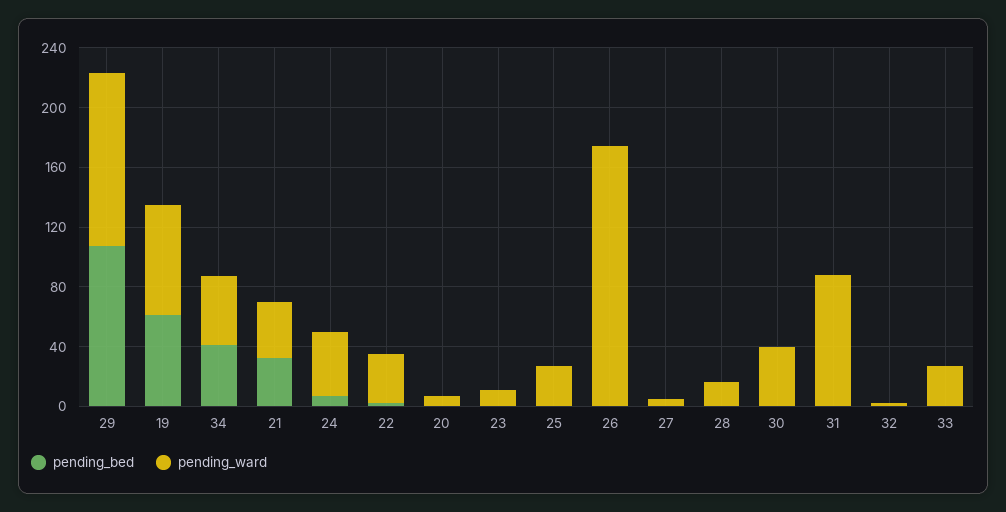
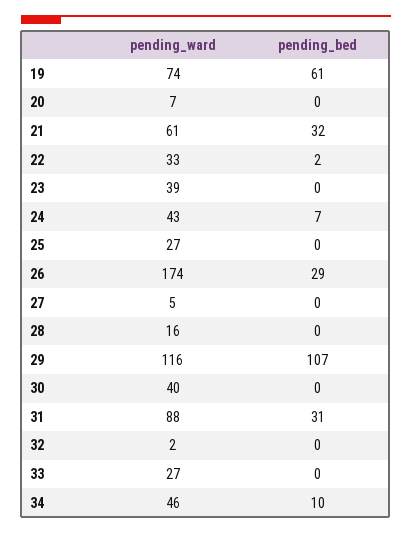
pending_bed, 34: 40 -> 10
pending_ward, 21: 40 -> 61
pending_ward, 23: 10 -> 39
pending_bed, 26: 0 -> 29
pending_bed, 31: 0 -> 31

